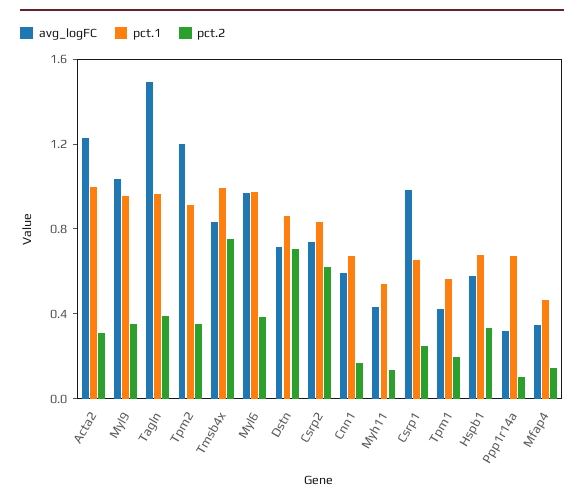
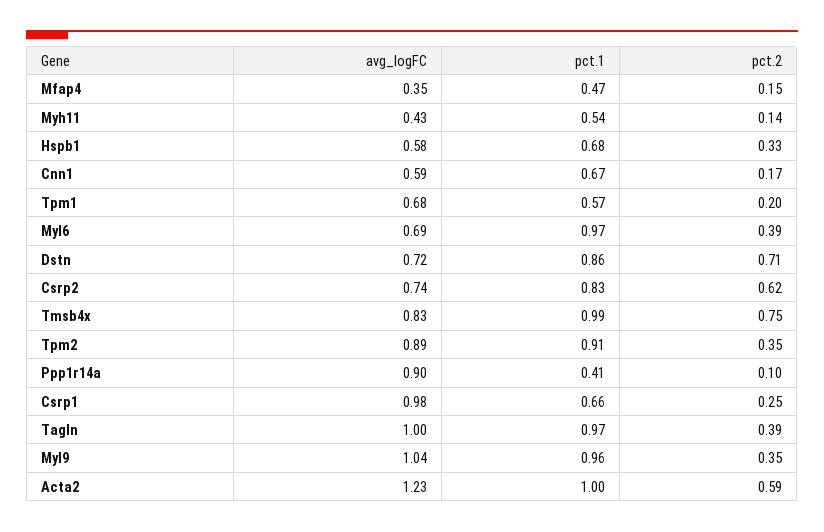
pct.2, Acta2: 0.3 -> 0.59
avg_logFC, Tagln: 1.5 -> 1
avg_logFC, Tpm2: 1.2 -> 0.89
avg_logFC, Myl6: 1 -> 0.69
avg_logFC, Tpm1: 0.4 -> 0.68
avg_logFC, Ppp1r14a: 0.3 -> 0.9
pct.1, Ppp1r14a: 0.7 -> 0.41

